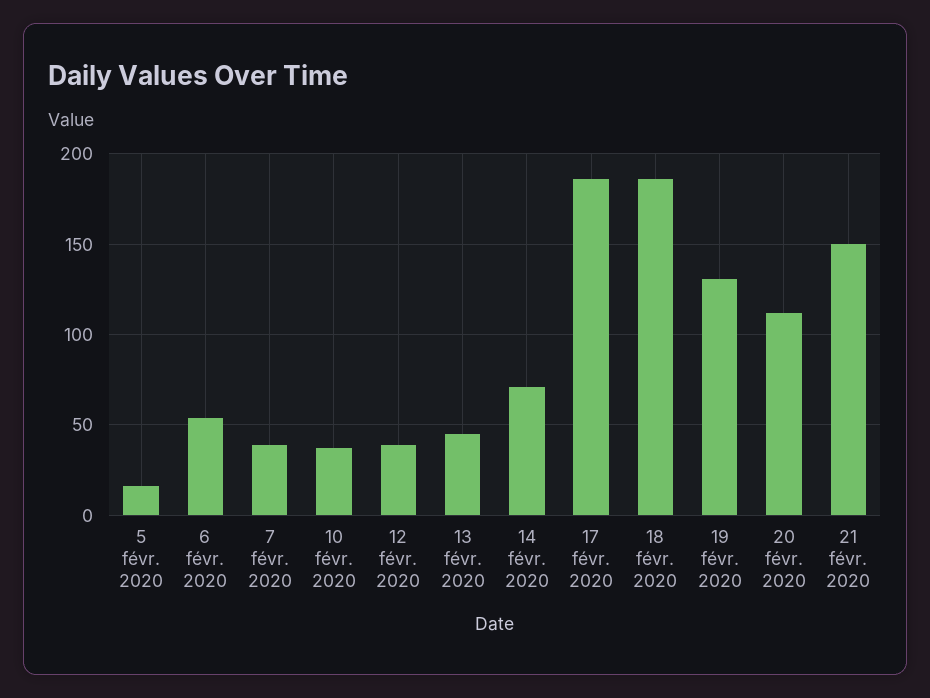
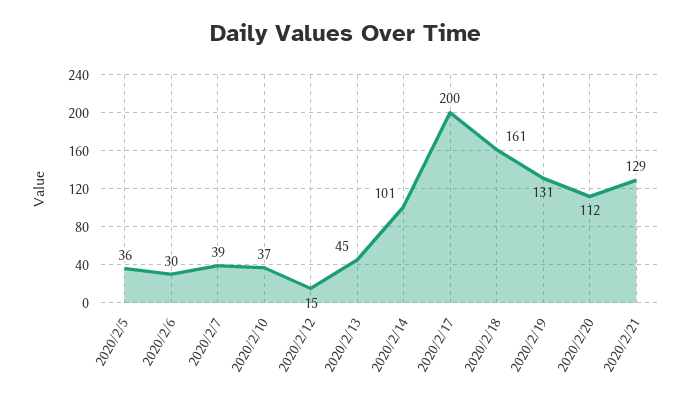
5 févr. 2020: 15 -> 36
6 févr. 2020: 55 -> 30
12 févr. 2020: 40 -> 15
14 févr. 2020: 70 -> 101
17 févr. 2020: 185 -> 200
18 févr. 2020: 185 -> 161
21 févr. 2020: 150 -> 129

